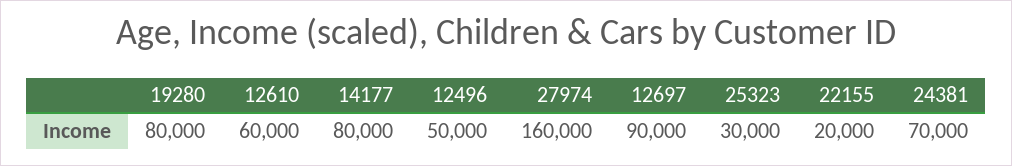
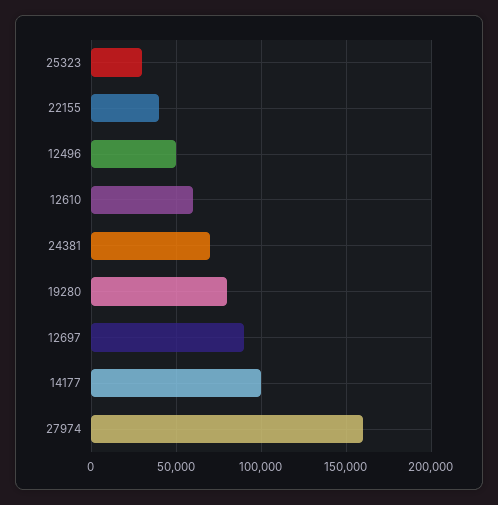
14177: 80000 -> 100000
22155: 20000 -> 40000

